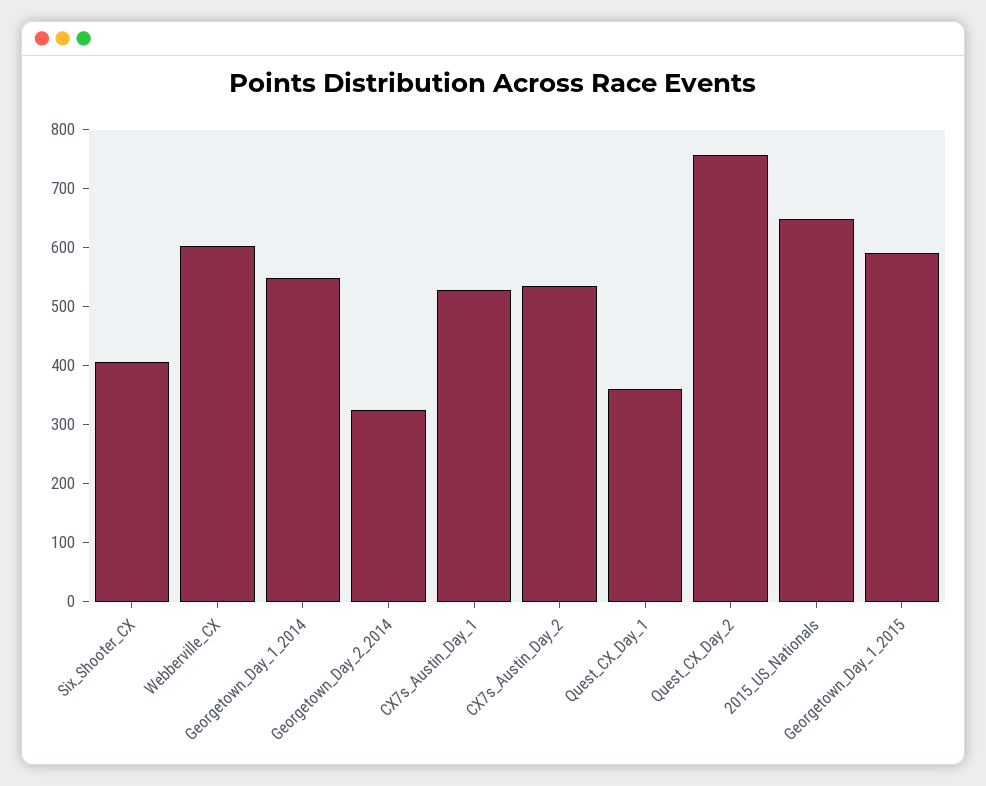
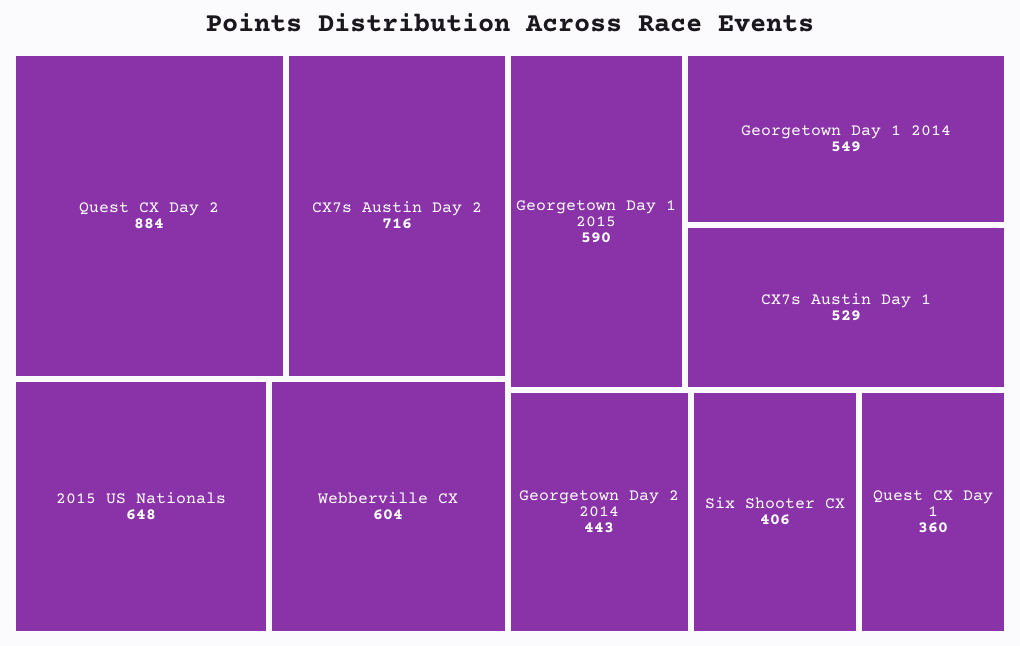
Georgetown_Day_2_2014: 320 -> 443
CX7s_Austin_Day_2: 540 -> 716
Quest_CX_Day_2: 760 -> 884

